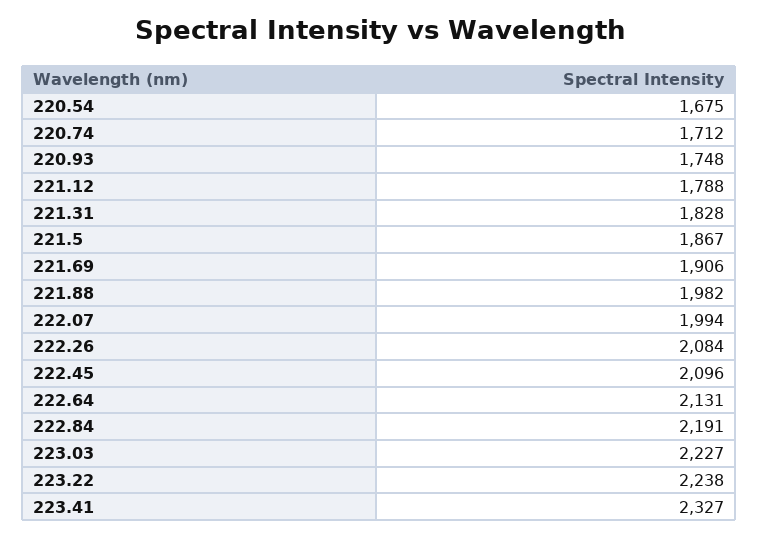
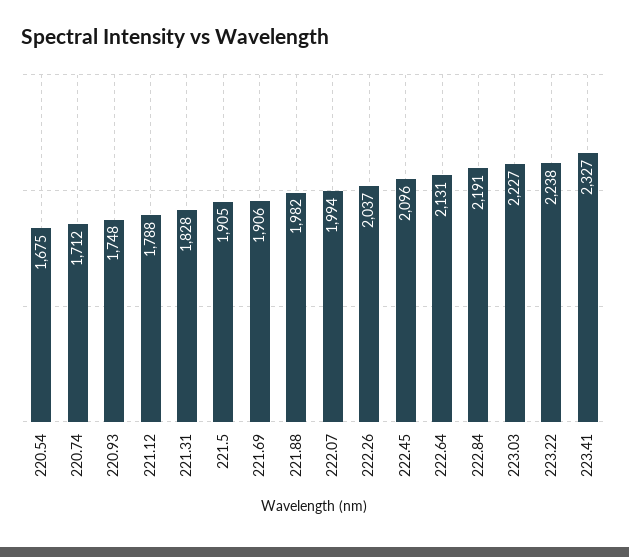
221.5: 1867 -> 1905
222.26: 2084 -> 2037

